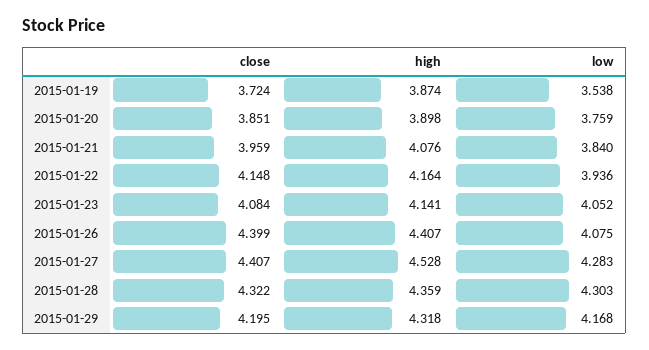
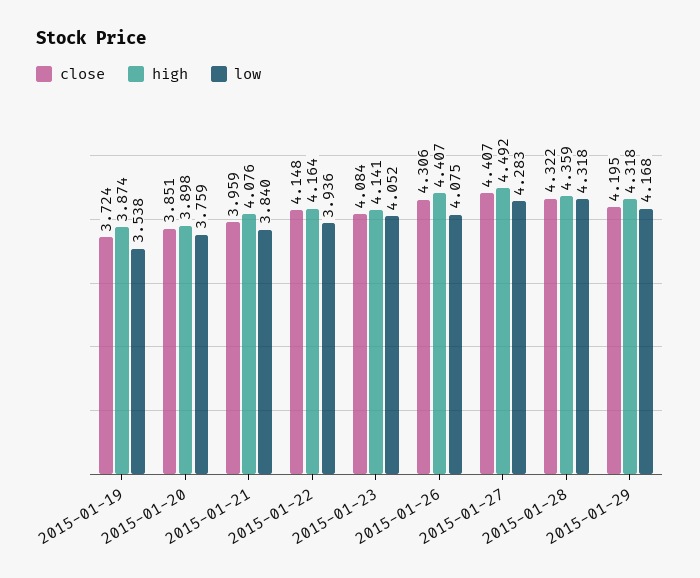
close, 2015-01-26: 4.399 -> 4.306
high, 2015-01-27: 4.528 -> 4.492
low, 2015-01-28: 4.303 -> 4.318

